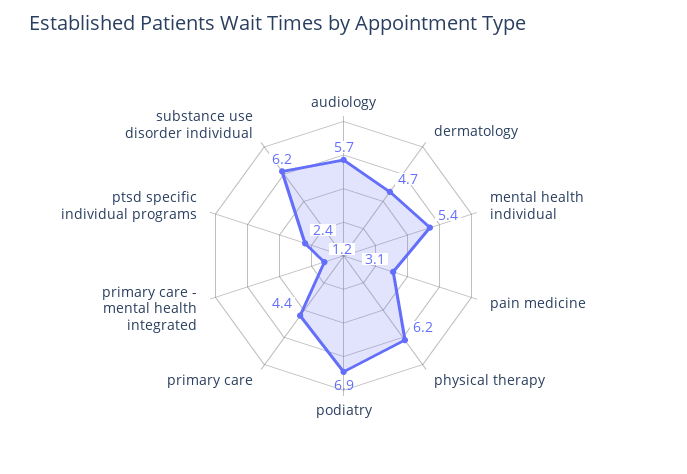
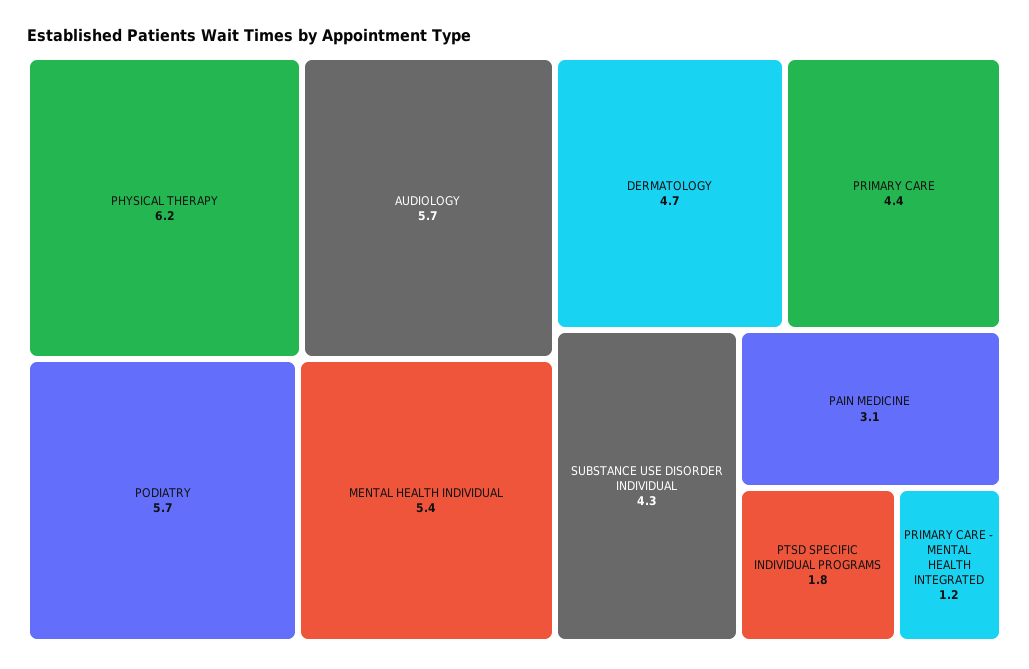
podiatry: 6.9 -> 5.7
ptsd specific individual programs: 2.4 -> 1.8
substance use disorder individual: 6.2 -> 4.3

